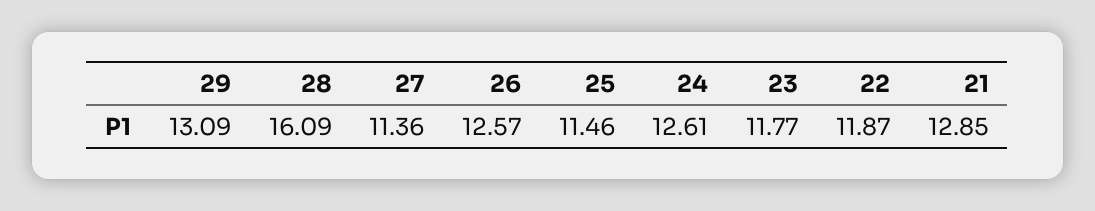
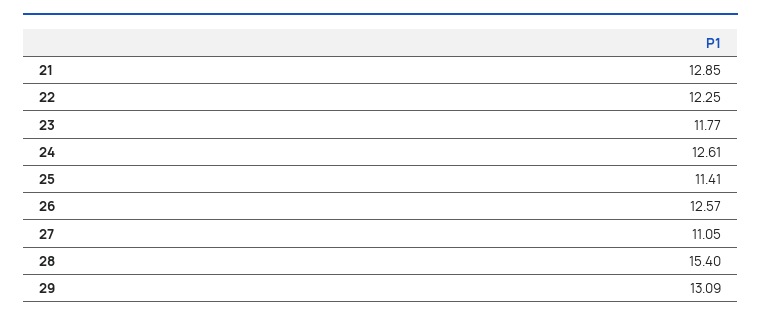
28: 16.09 -> 15.4
27: 11.36 -> 11.05
25: 11.46 -> 11.41
22: 11.87 -> 12.25

